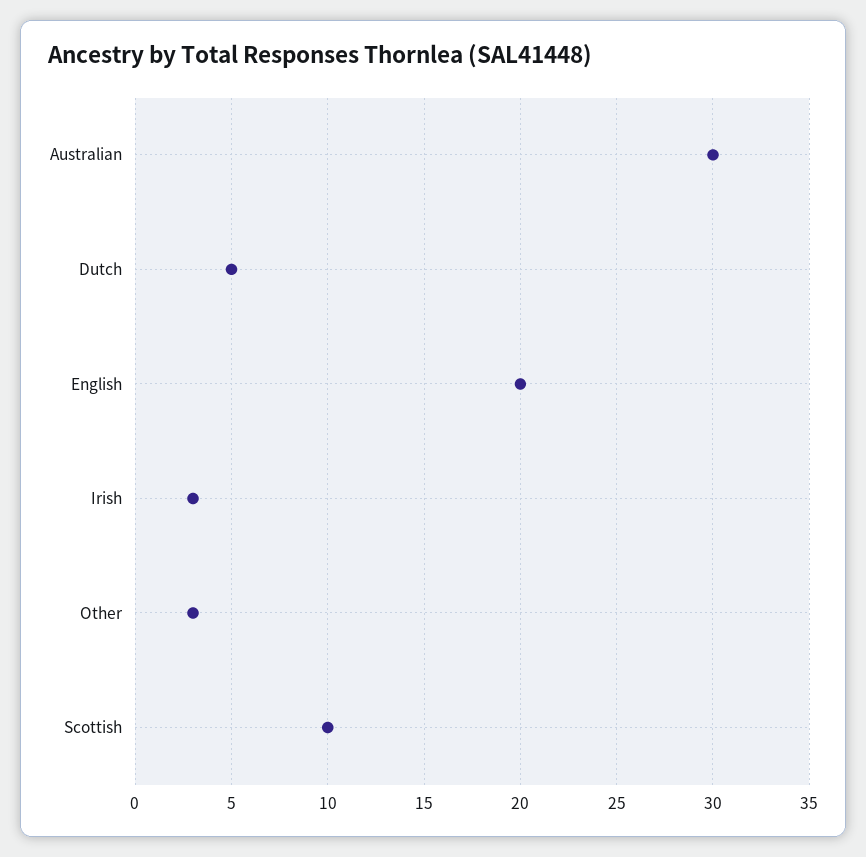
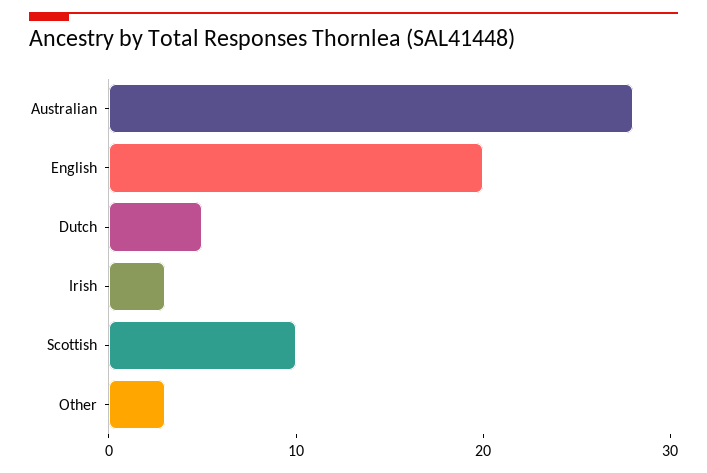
Australian: 30 -> 28

